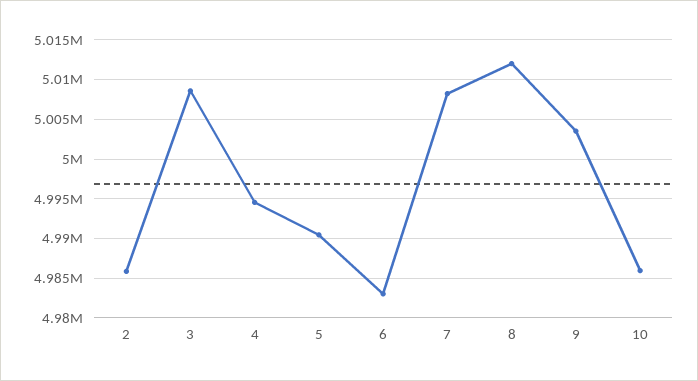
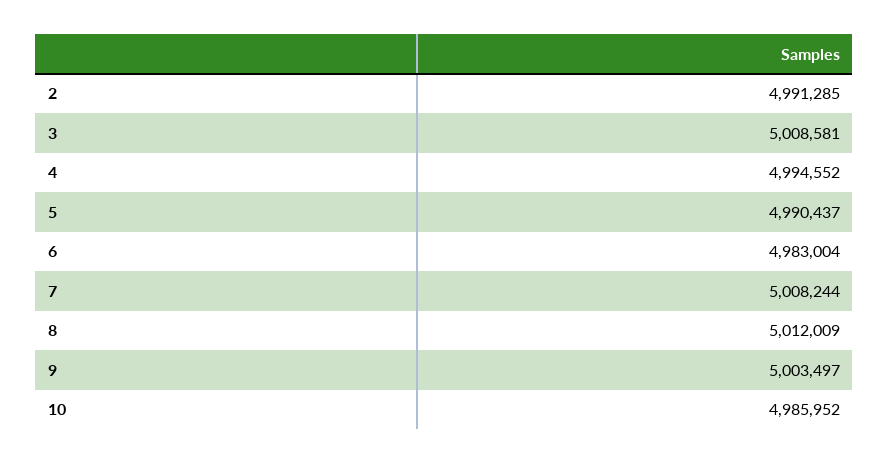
2: 4986000 -> 4991285

